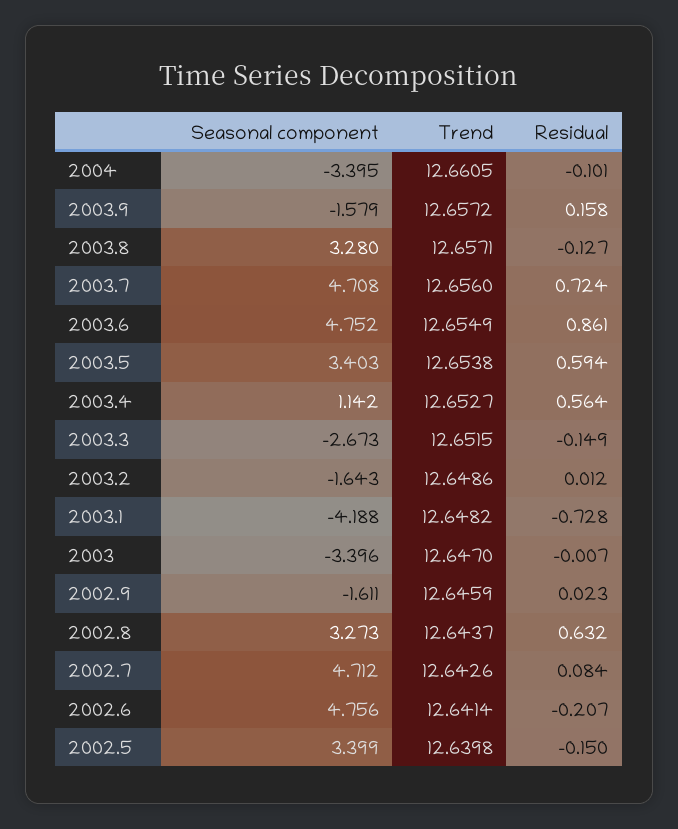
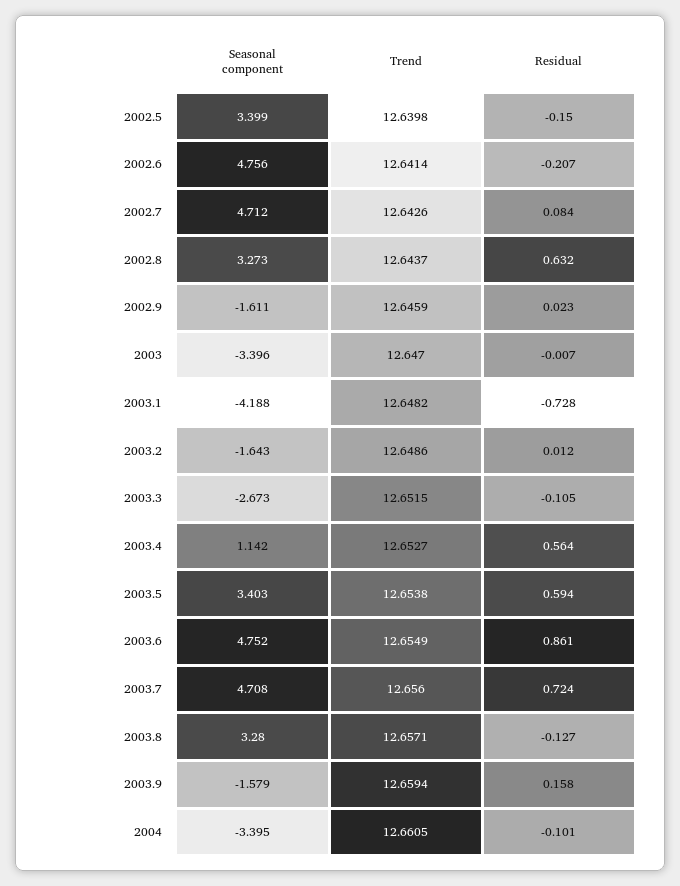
Trend, 2003.9: 12.6572 -> 12.6594
Residual, 2003.3: -0.149 -> -0.105

